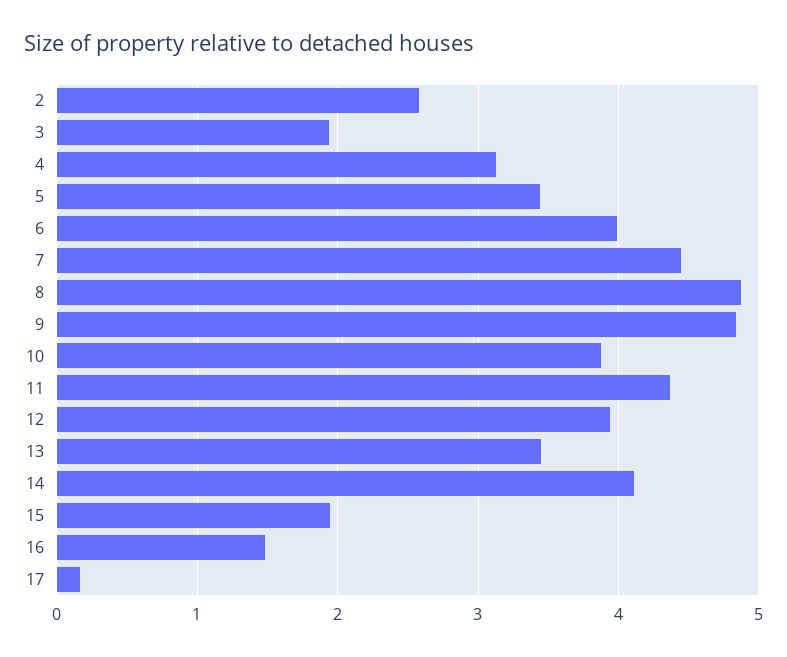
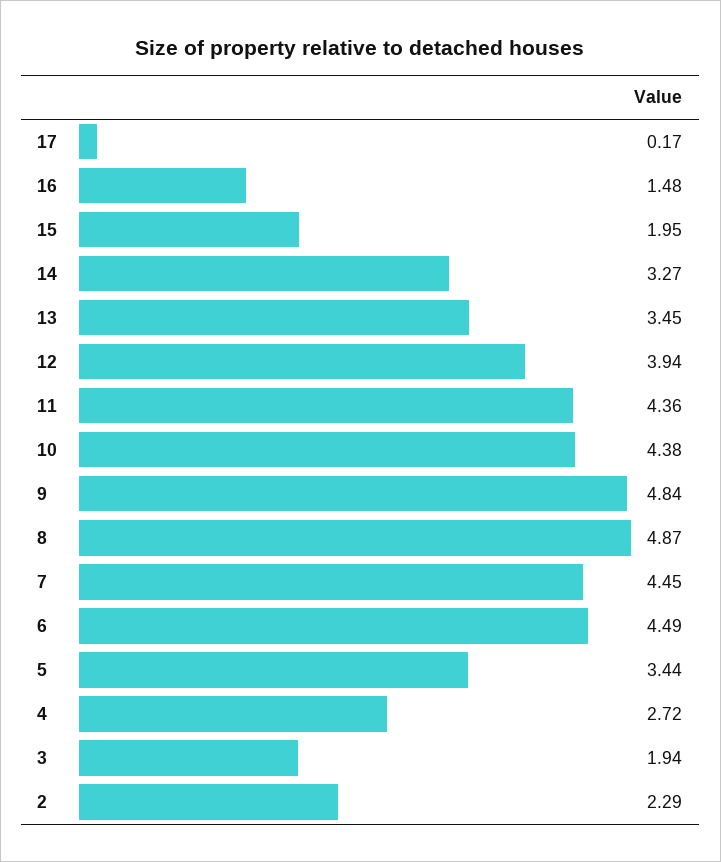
2: 2.6 -> 2.29
4: 3.1 -> 2.72
6: 4 -> 4.49
10: 3.9 -> 4.38
14: 4.1 -> 3.27

